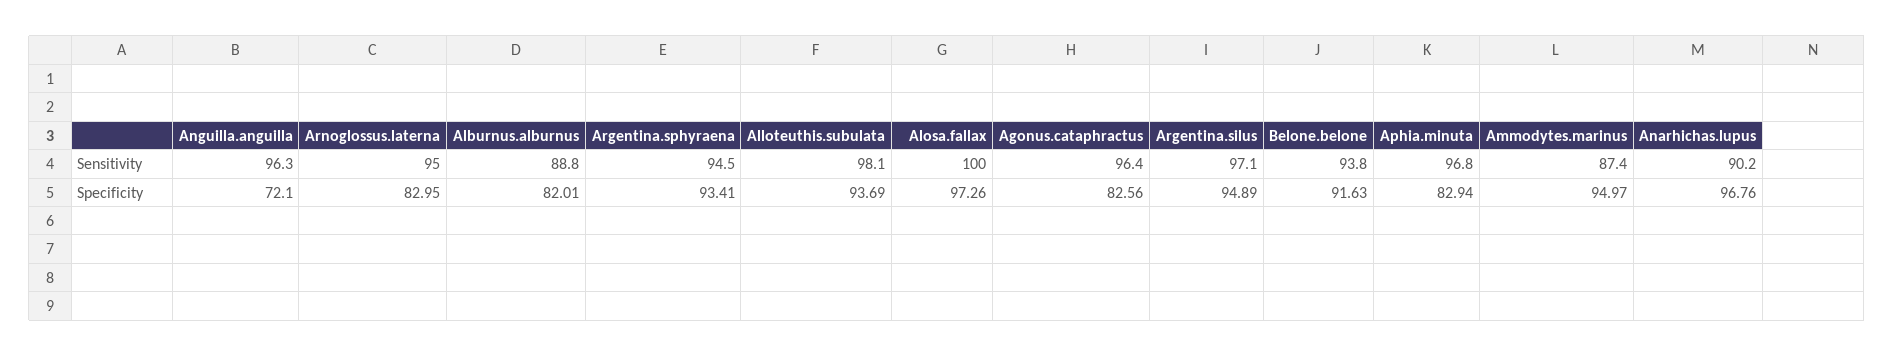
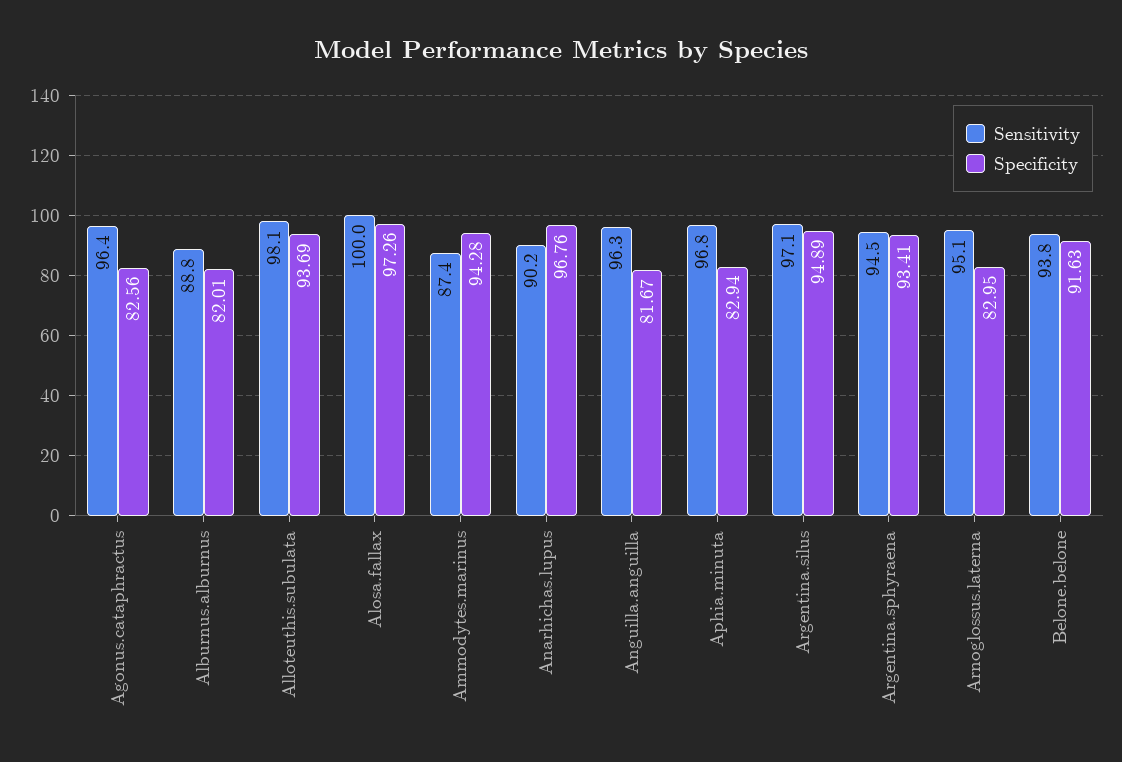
Sensitivity, Arnoglossus.laterna: 95 -> 95.1
Specificity, Anguilla.anguilla: 72.1 -> 81.67
Specificity, Ammodytes.marinus: 94.97 -> 94.28

